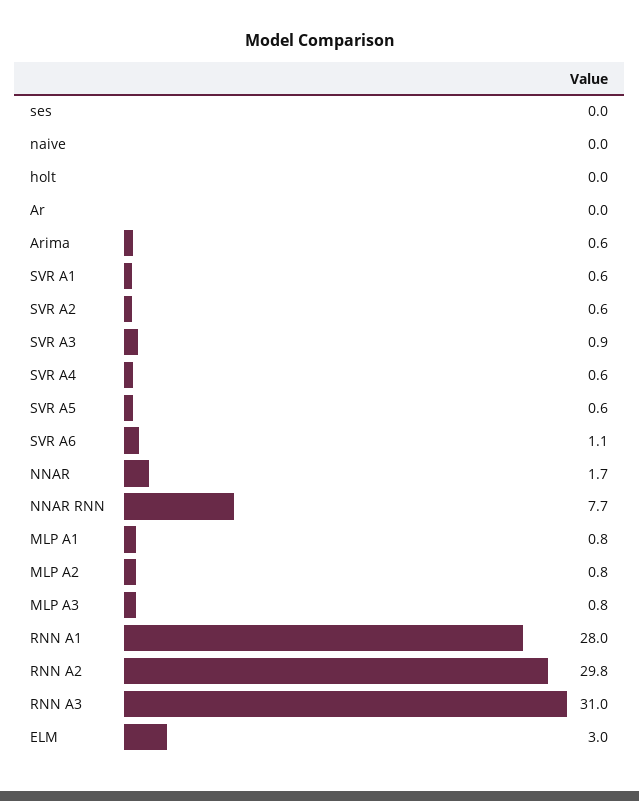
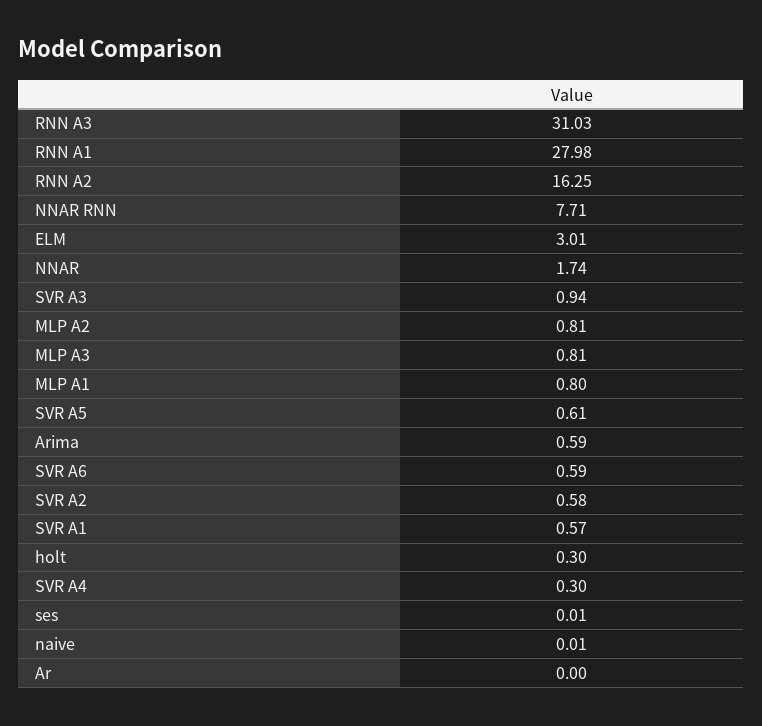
holt: 0 -> 0.3
SVR A4: 0.6 -> 0.3
SVR A6: 1.1 -> 0.59
RNN A2: 29.8 -> 16.25

